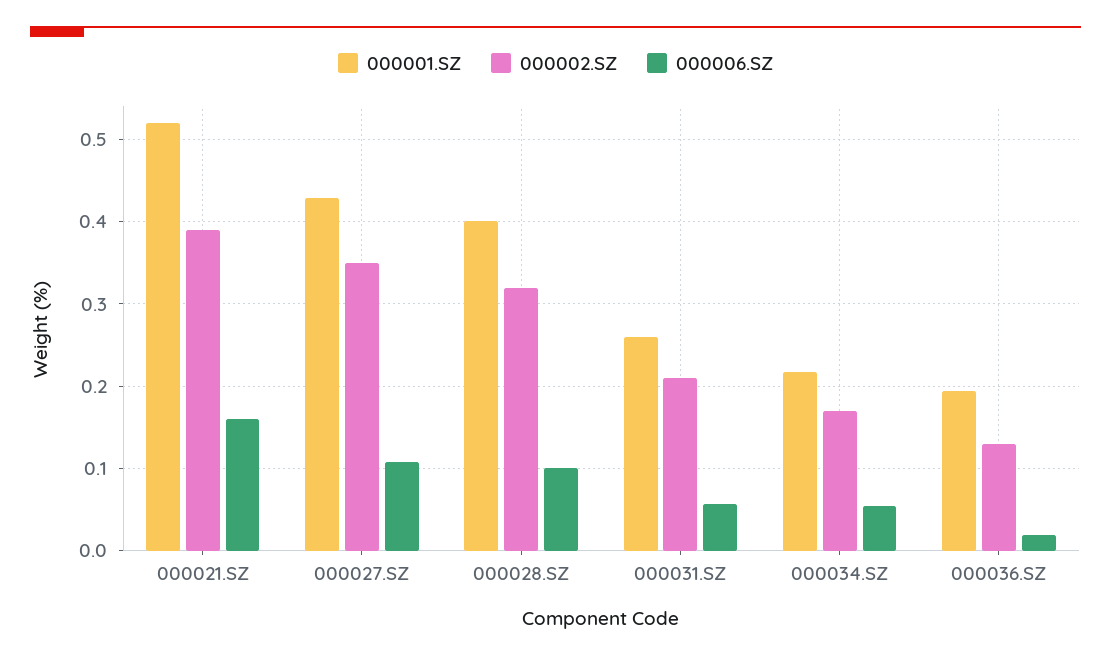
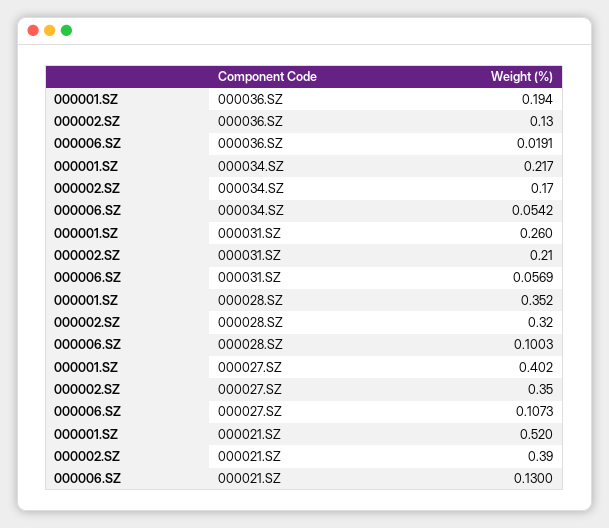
000006.SZ, 000021.SZ: 0.16 -> 0.13
000001.SZ, 000027.SZ: 0.43 -> 0.402
000001.SZ, 000028.SZ: 0.4 -> 0.352

